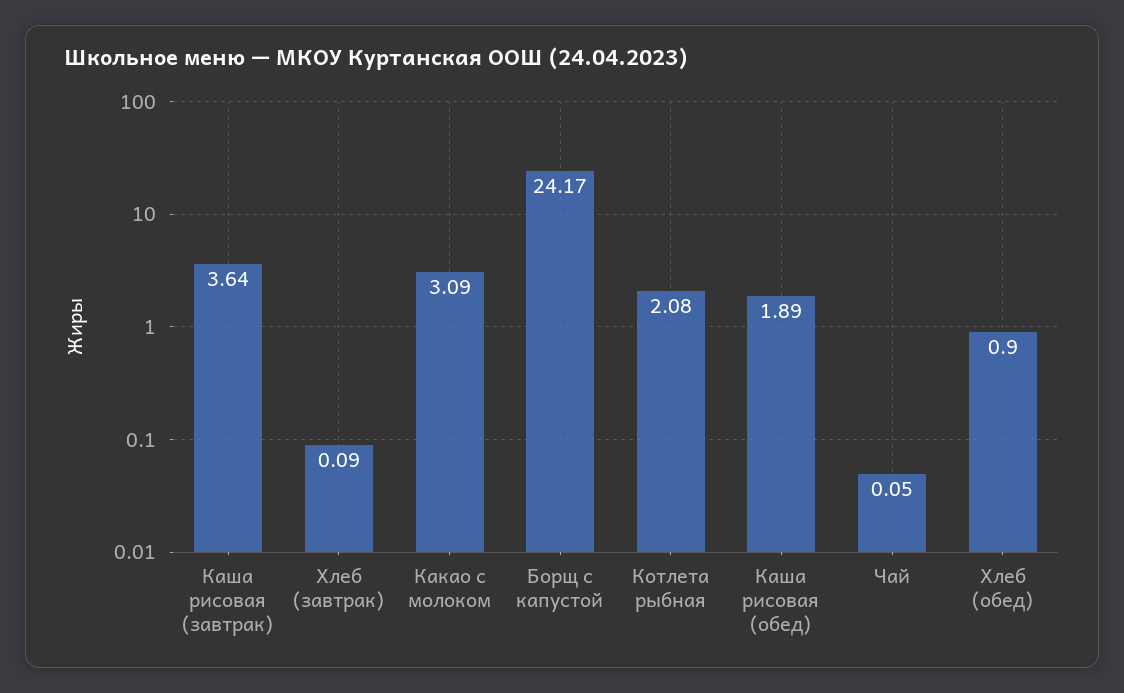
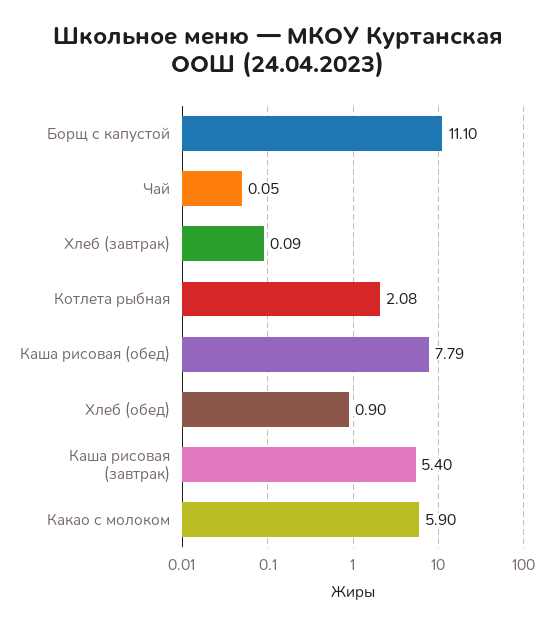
Каша рисовая (завтрак): 3.64 -> 5.4
Какао с молоком: 3.09 -> 5.9
Борщ с капустой: 24.17 -> 11.1
Каша рисовая (обед): 1.89 -> 7.79

